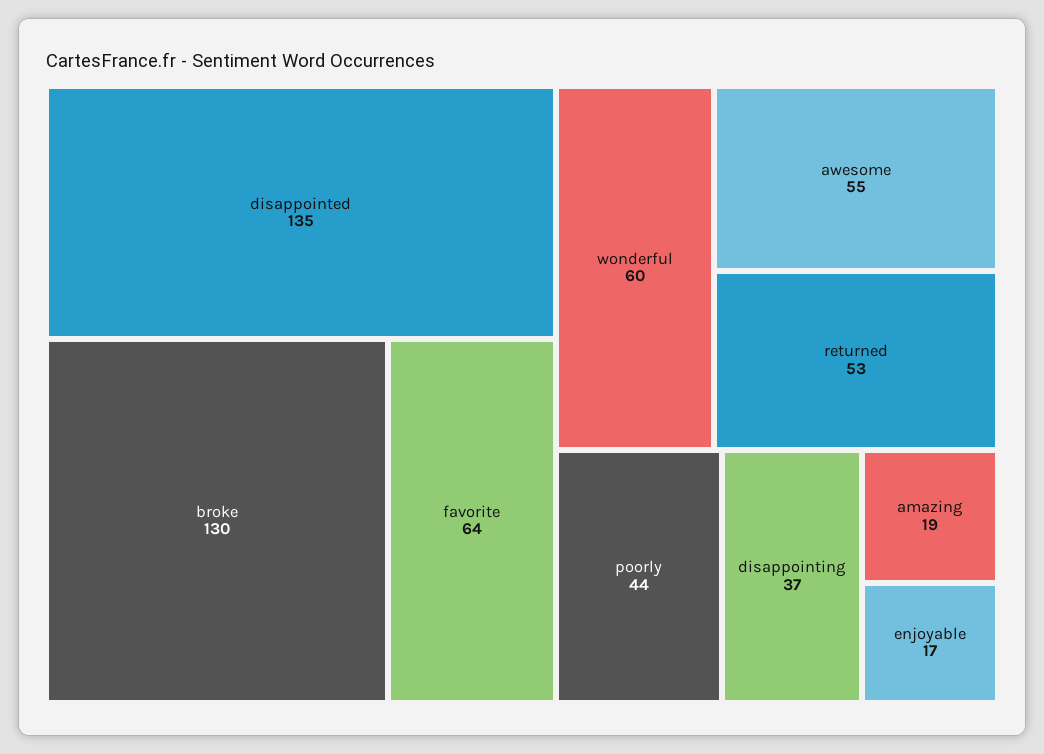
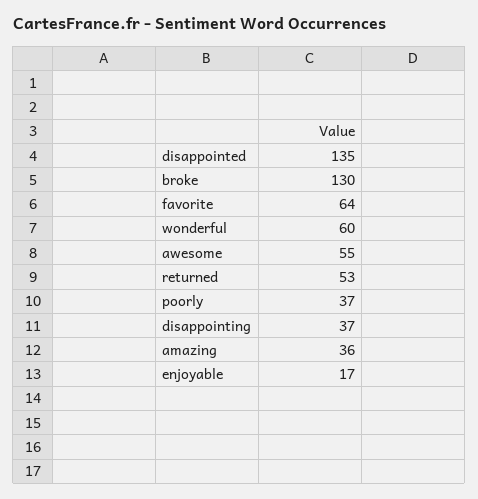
poorly: 44 -> 37
amazing: 19 -> 36

